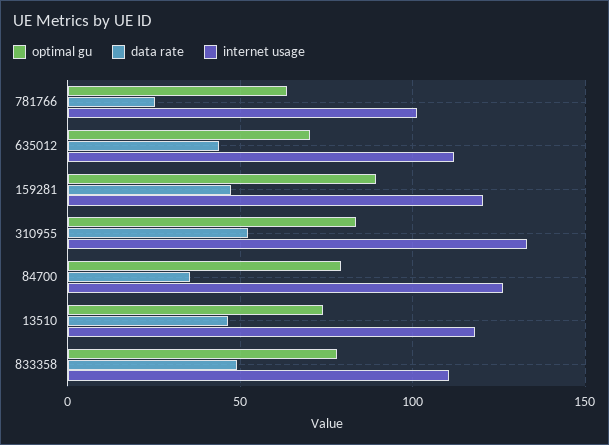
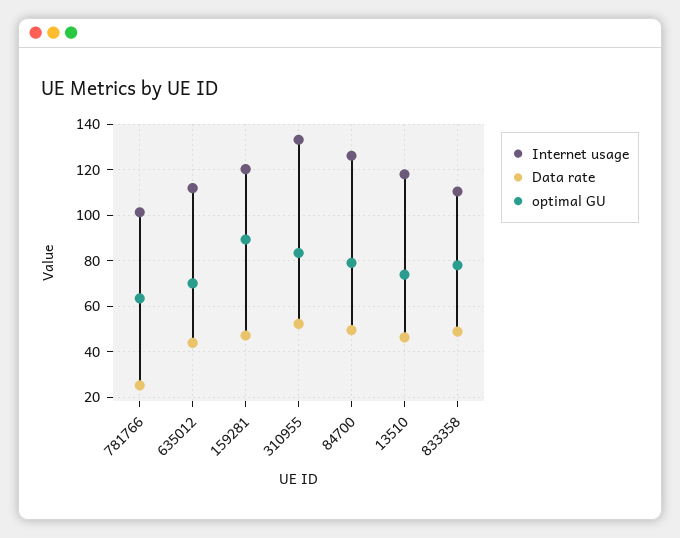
data rate, 84700: 35 -> 50

